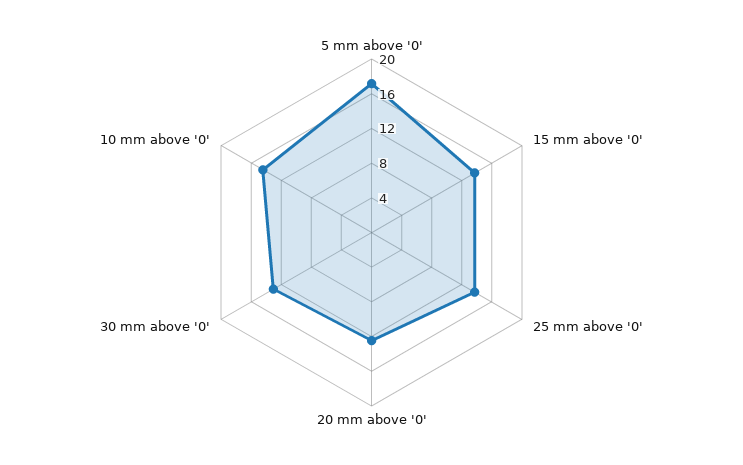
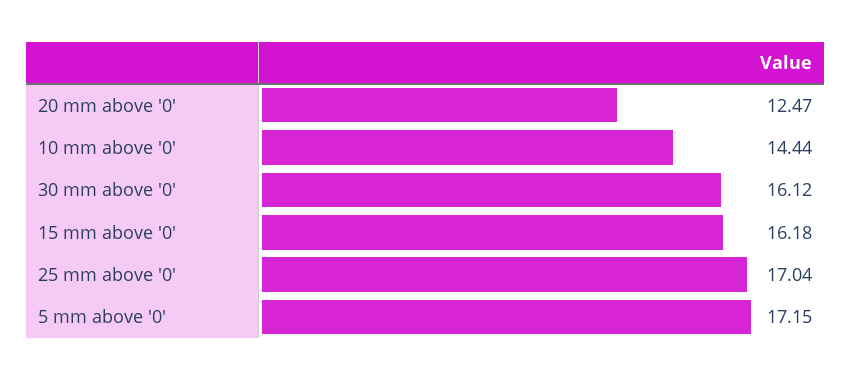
15 mm above '0': 14 -> 16.18
25 mm above '0': 14 -> 17.04
30 mm above '0': 13 -> 16.12

